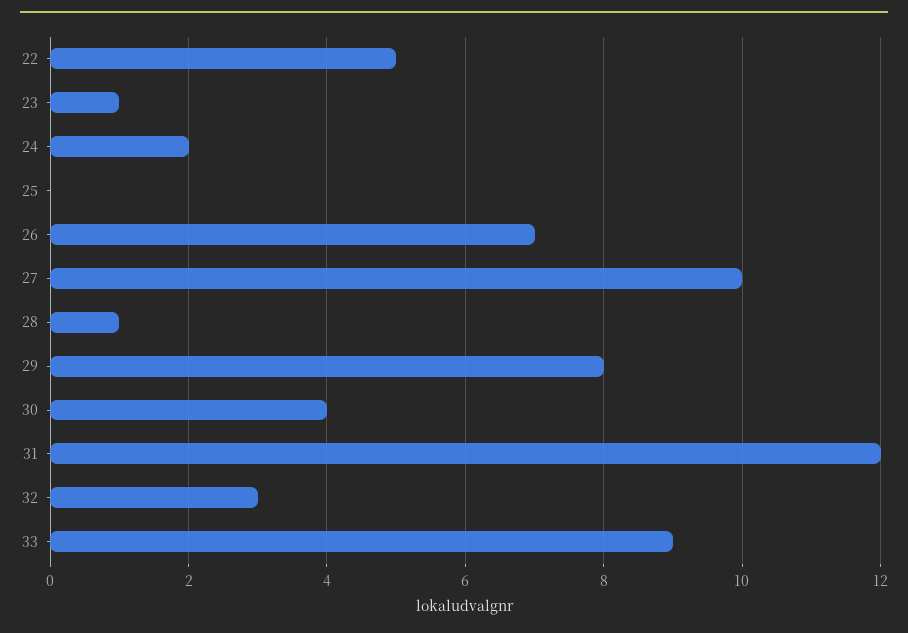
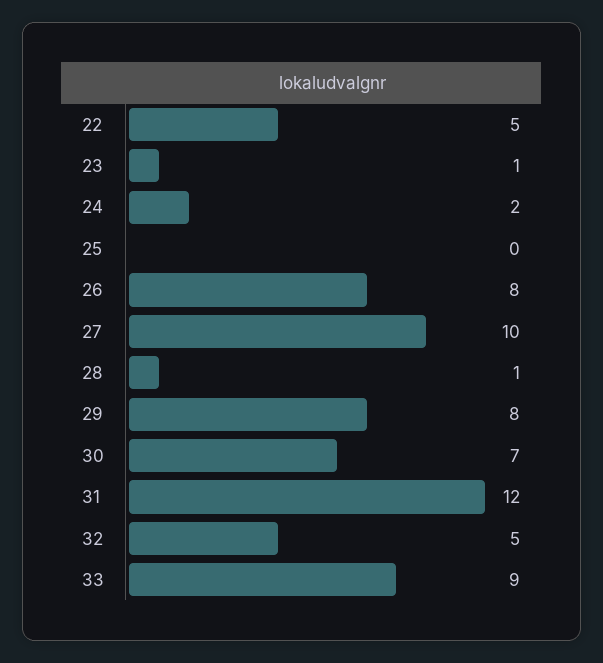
26: 7 -> 8
30: 4 -> 7
32: 3 -> 5

